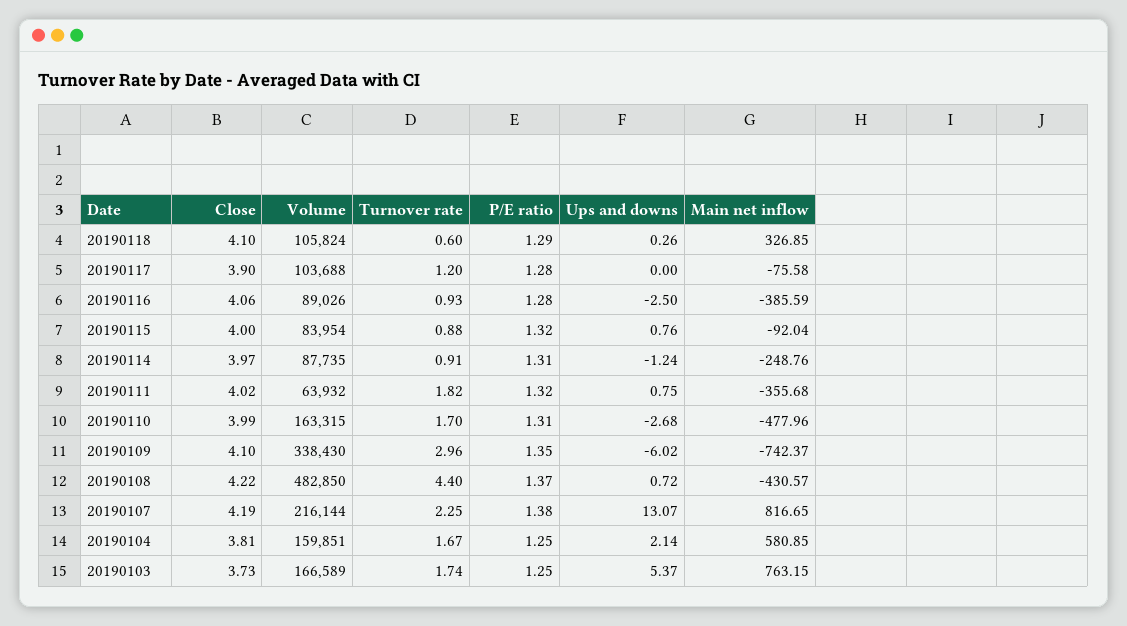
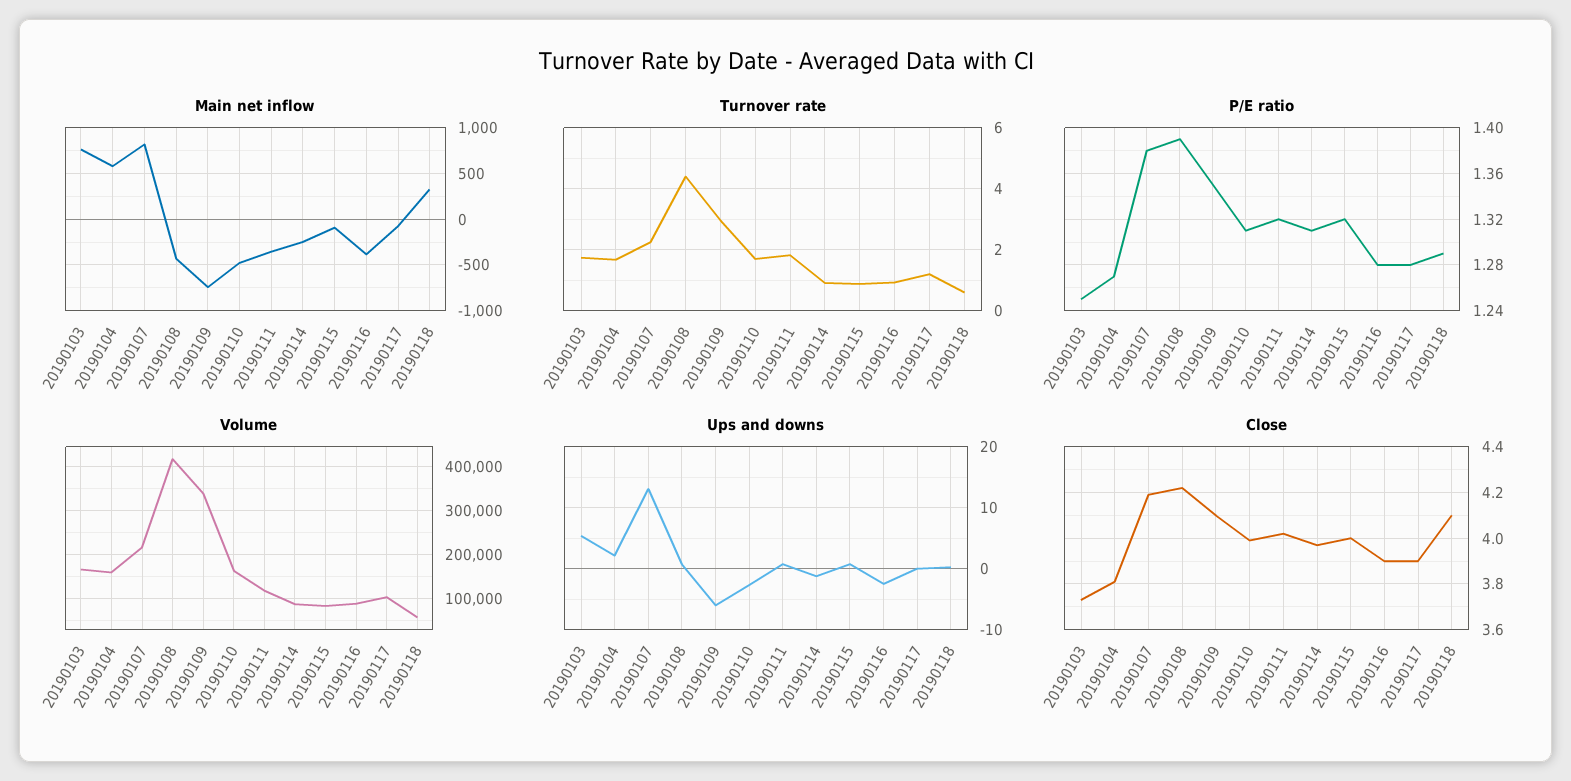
Volume, 20190118: 105824 -> 60000
Close, 20190116: 4.06 -> 3.9
Volume, 20190111: 63932 -> 120000
Volume, 20190108: 482850 -> 420000
P/E ratio, 20190108: 1.37 -> 1.39
P/E ratio, 20190104: 1.25 -> 1.27

